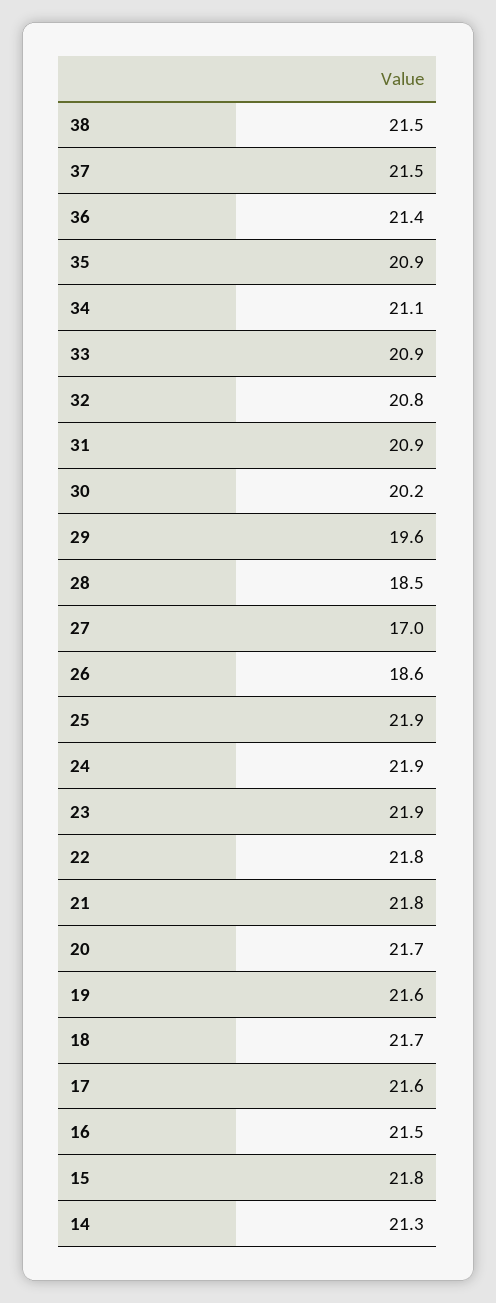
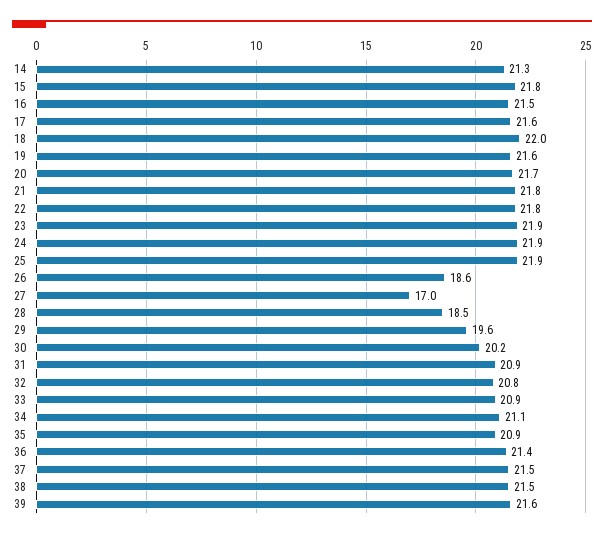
18: 21.7 -> 22
39: none -> 21.6

